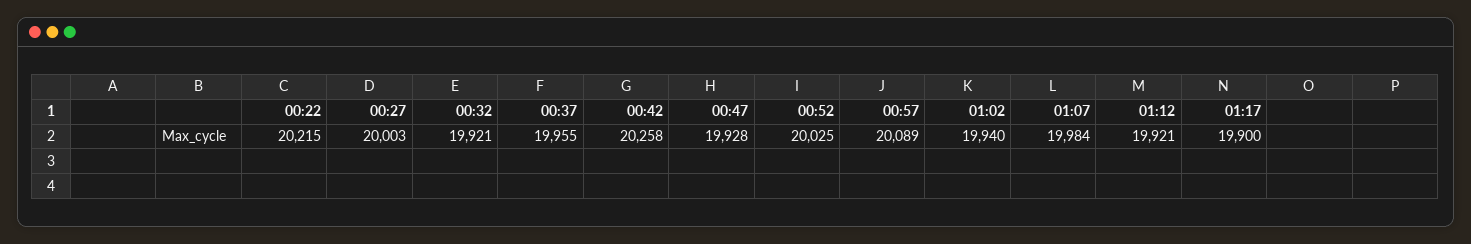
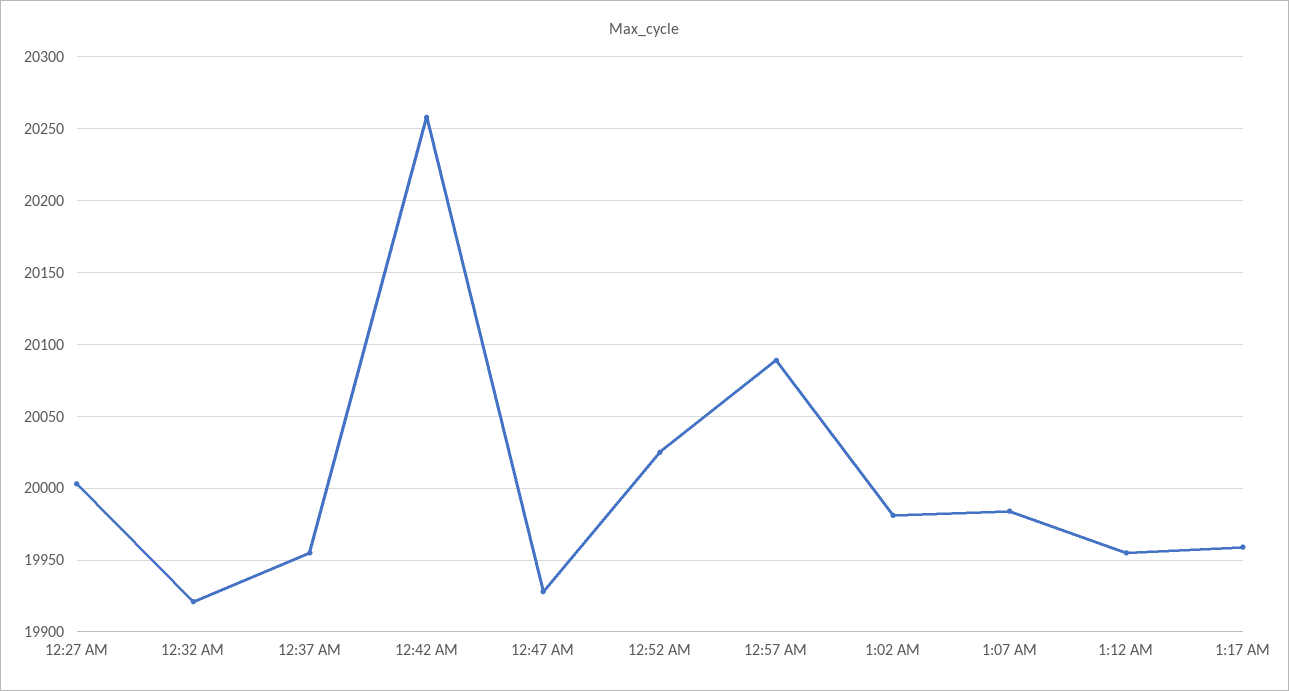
00:22: 20215 -> none
01:02: 19940 -> 19980
01:12: 19921 -> 19955
01:17: 19900 -> 19960

